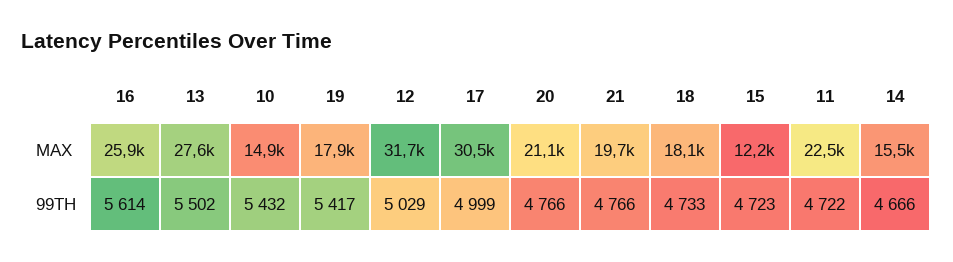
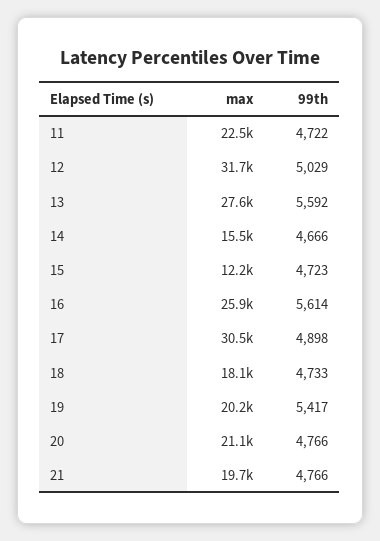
10, MAX: 14900 -> none
19, MAX: 17900 -> 20200
13, 99TH: 5502 -> 5592
10, 99TH: 5432 -> none
17, 99TH: 4999 -> 4898

